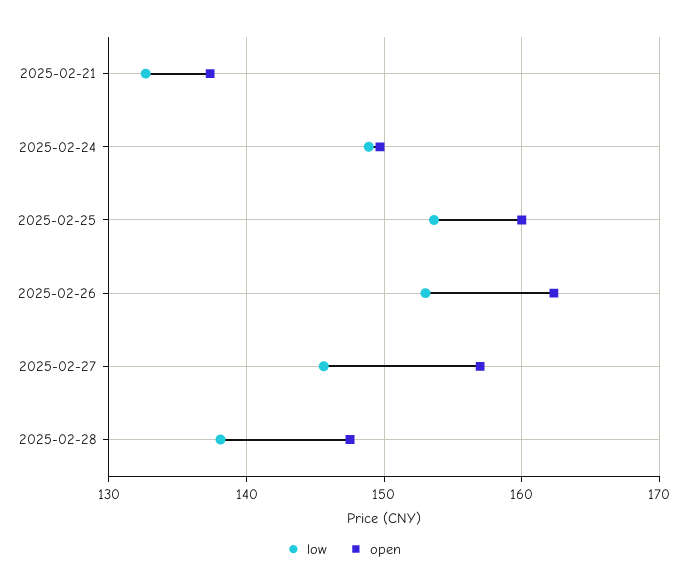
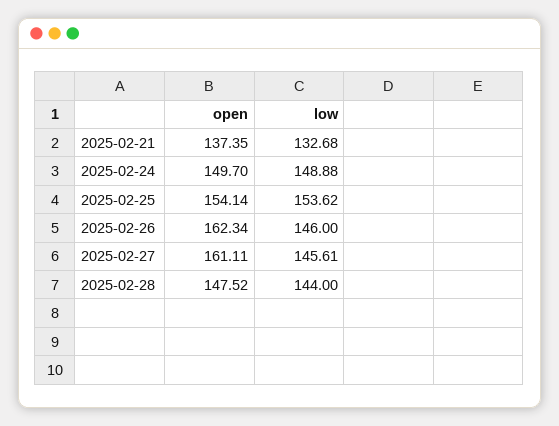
open, 2025-02-25: 160 -> 154.14
low, 2025-02-26: 153 -> 146
open, 2025-02-27: 157 -> 161.11
low, 2025-02-28: 138 -> 144

